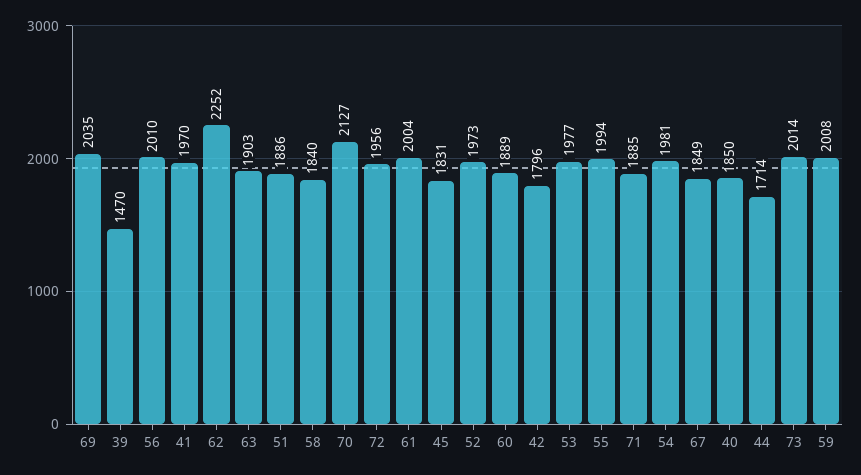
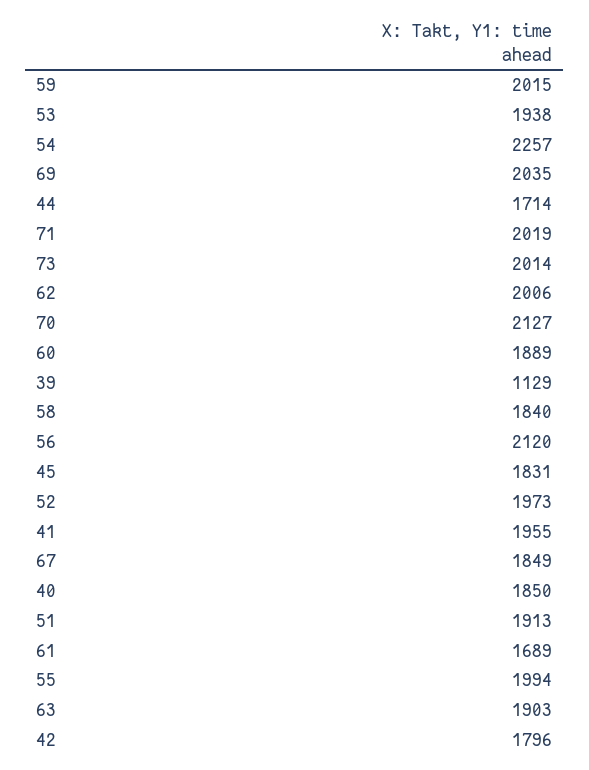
39: 1470 -> 1129
56: 2010 -> 2120
41: 1970 -> 1955
62: 2252 -> 2006
51: 1886 -> 1913
72: 1956 -> none
61: 2004 -> 1689
53: 1977 -> 1938
71: 1885 -> 2019
54: 1981 -> 2257
59: 2008 -> 2015

